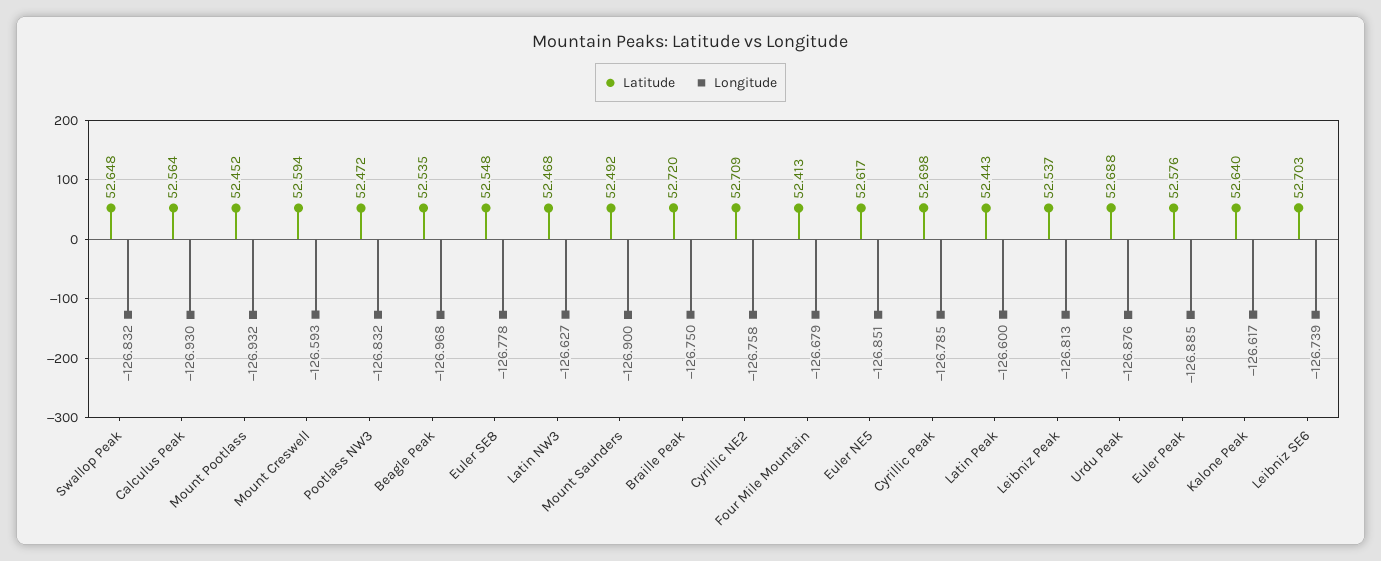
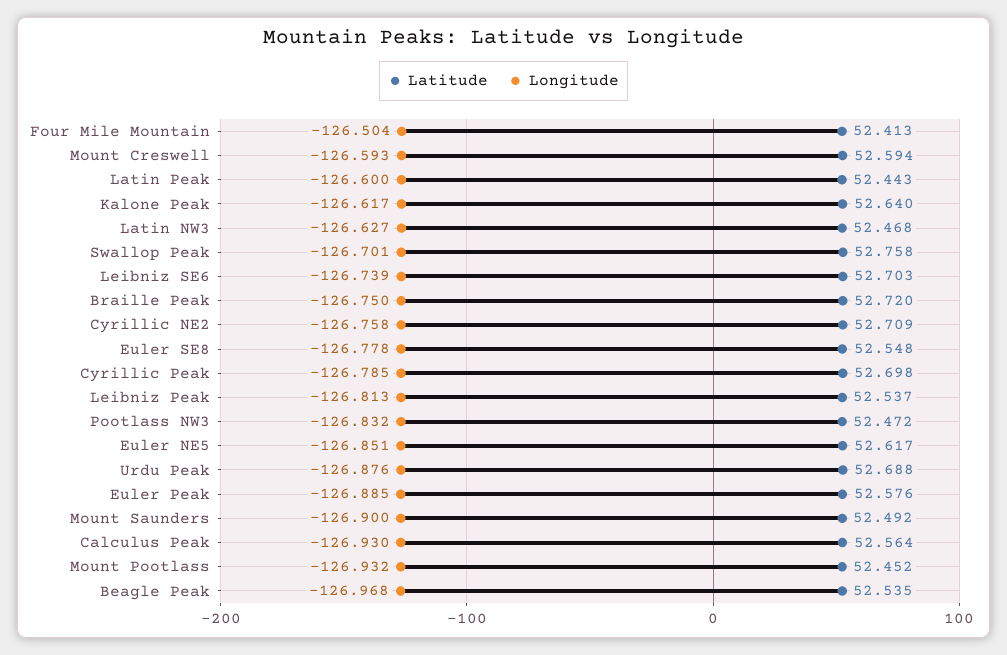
Latitude, Swallop Peak: 52.648 -> 52.758
Longitude, Swallop Peak: -126.832 -> -126.701
Longitude, Four Mile Mountain: -126.679 -> -126.504

